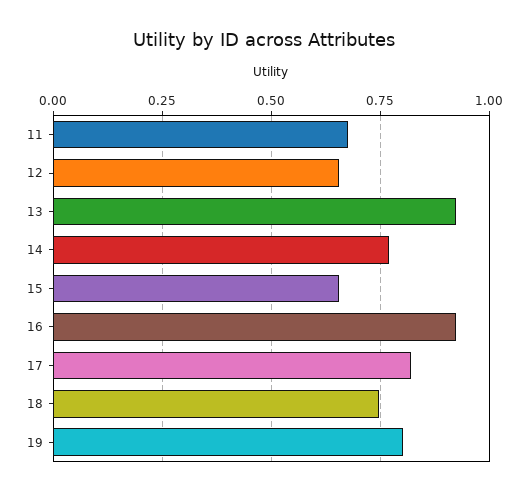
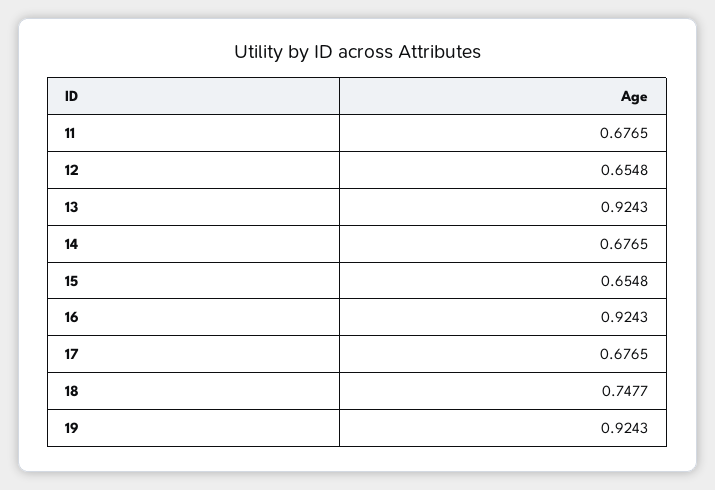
14: 0.775 -> 0.6765
17: 0.825 -> 0.6765
19: 0.8 -> 0.9243

